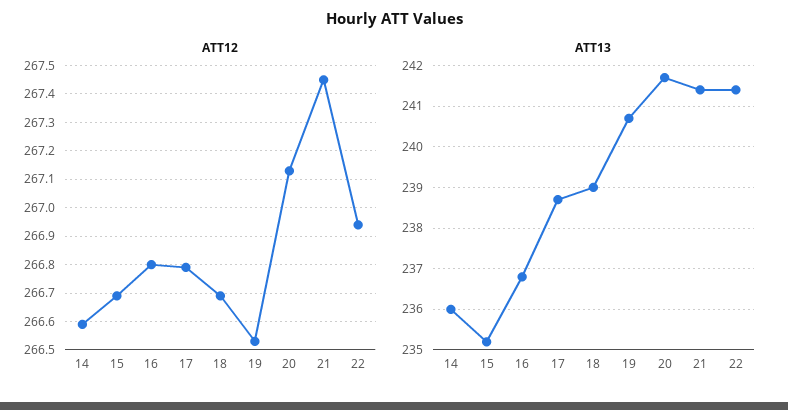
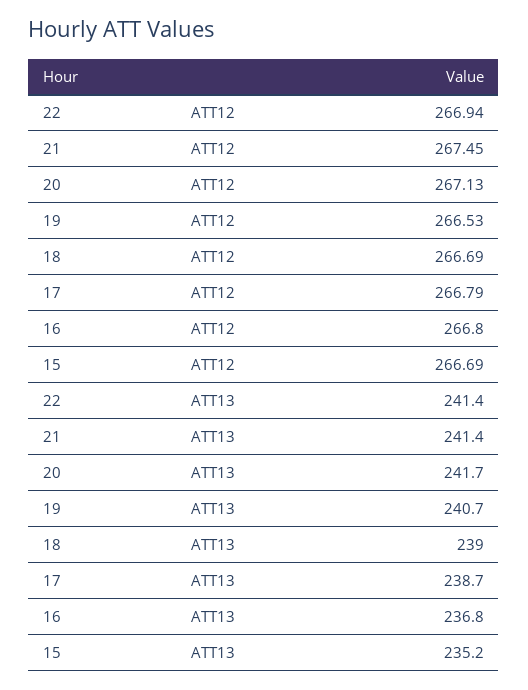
ATT12, 14: 266.6 -> none
ATT13, 14: 236 -> none

